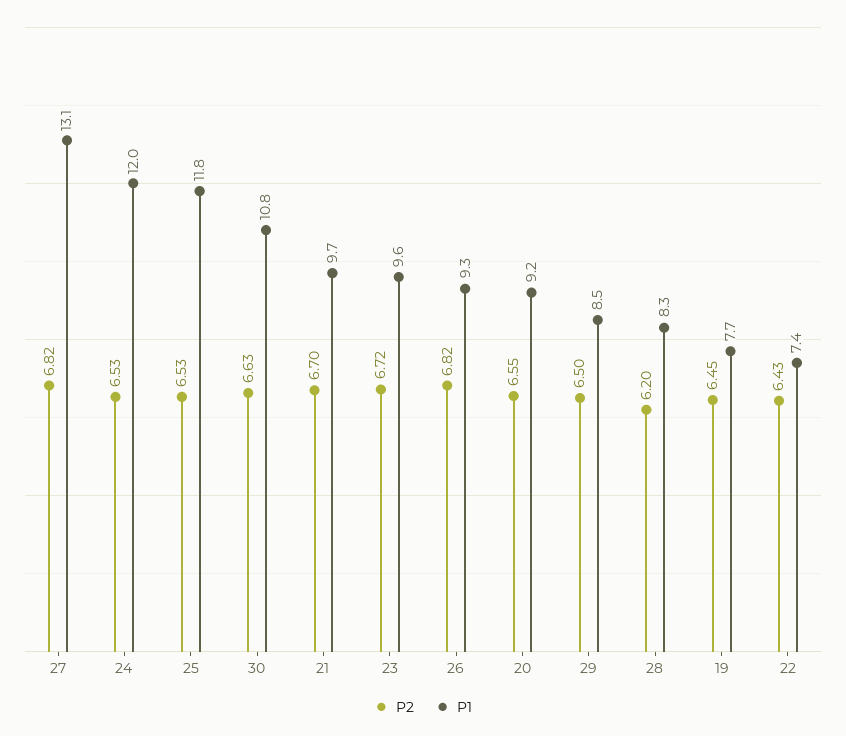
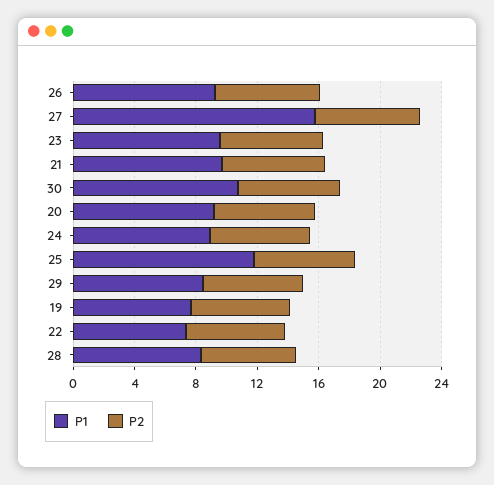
P1, 27: 13.1 -> 16
P1, 24: 12 -> 9

